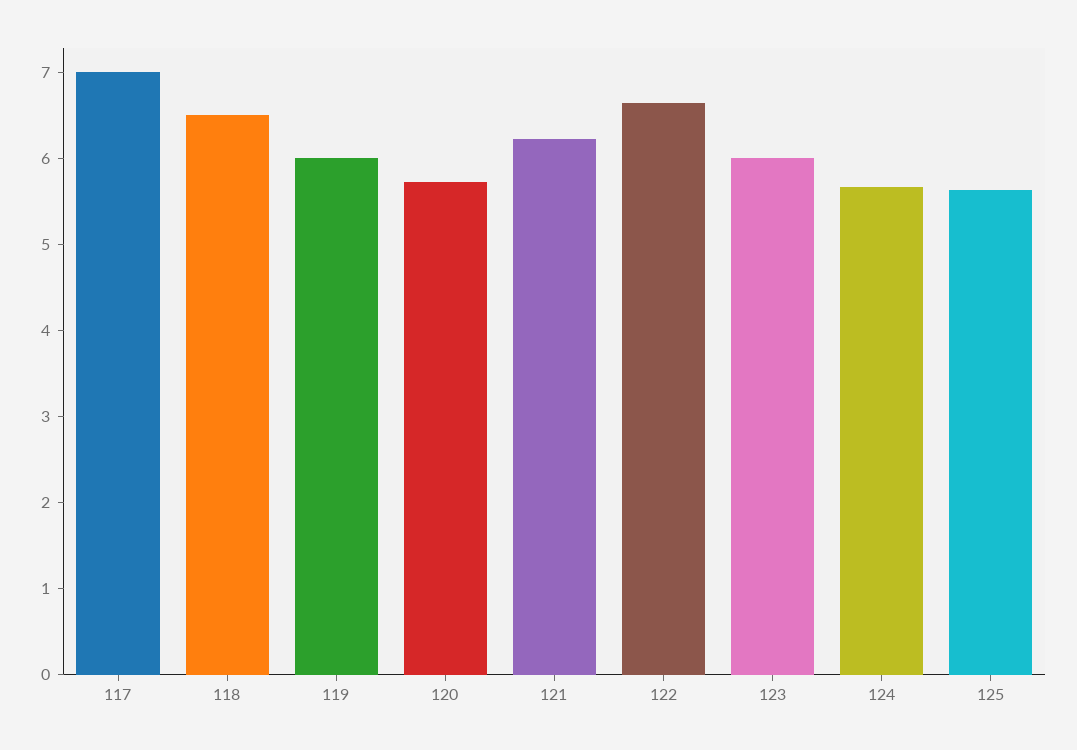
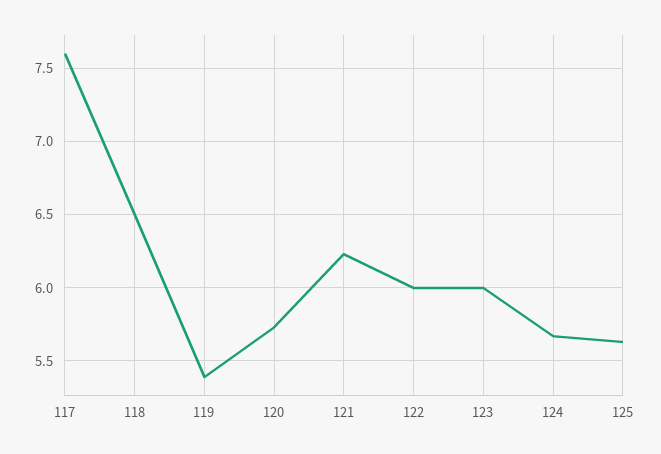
117: 7 -> 7.6
119: 6 -> 5.4
122: 6.6 -> 6

